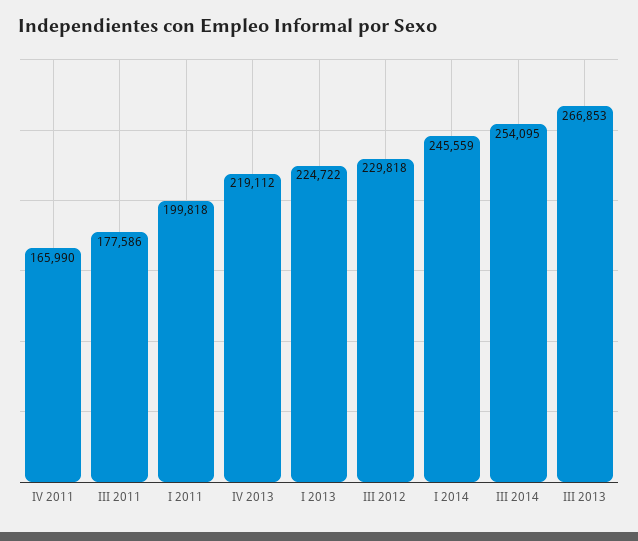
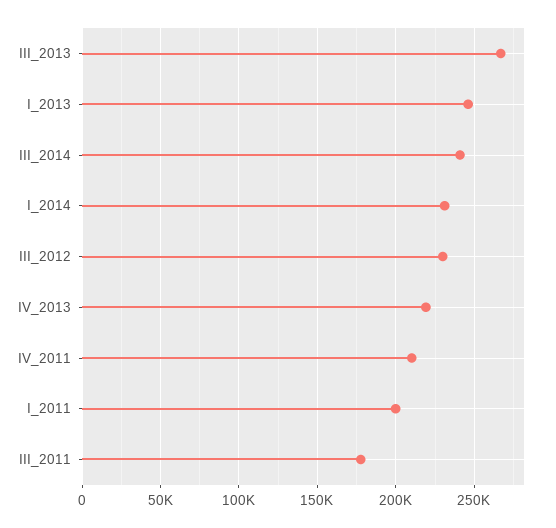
IV 2011: 165990 -> 210000
I 2013: 224722 -> 245000
I 2014: 245559 -> 230000
III 2014: 254095 -> 240000

